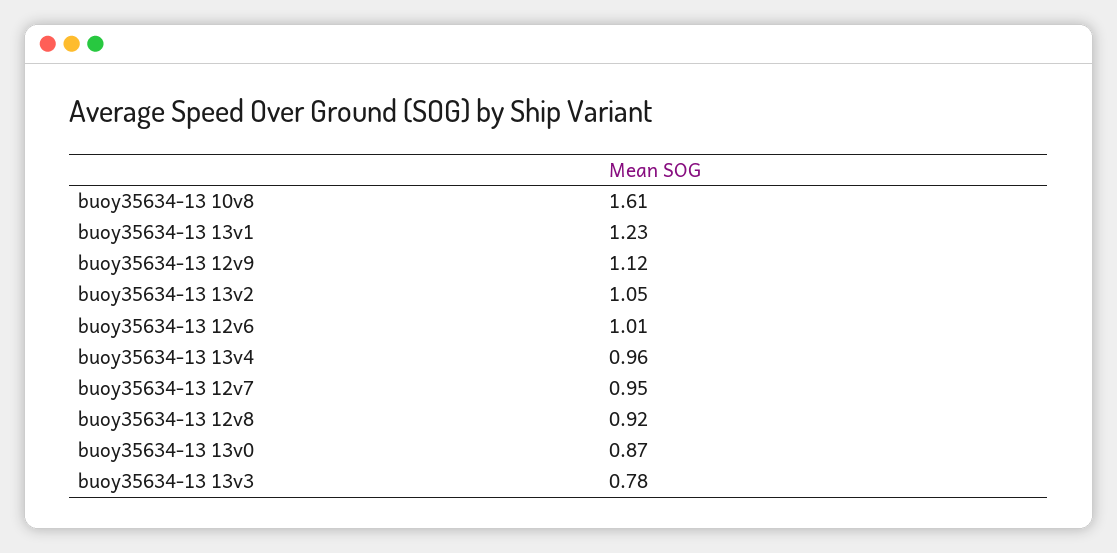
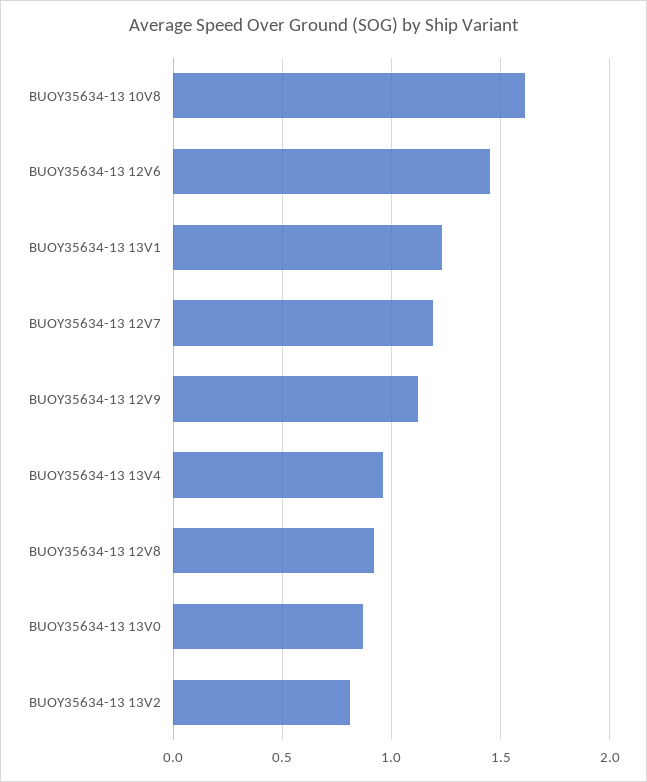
buoy35634-13 13v2: 1.05 -> 0.8
buoy35634-13 12v6: 1.01 -> 1.45
buoy35634-13 12v7: 0.95 -> 1.2
buoy35634-13 13v3: 0.78 -> none

